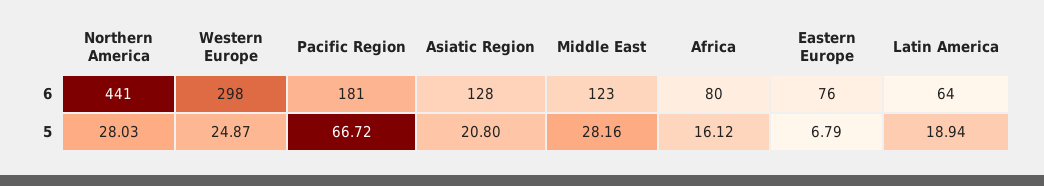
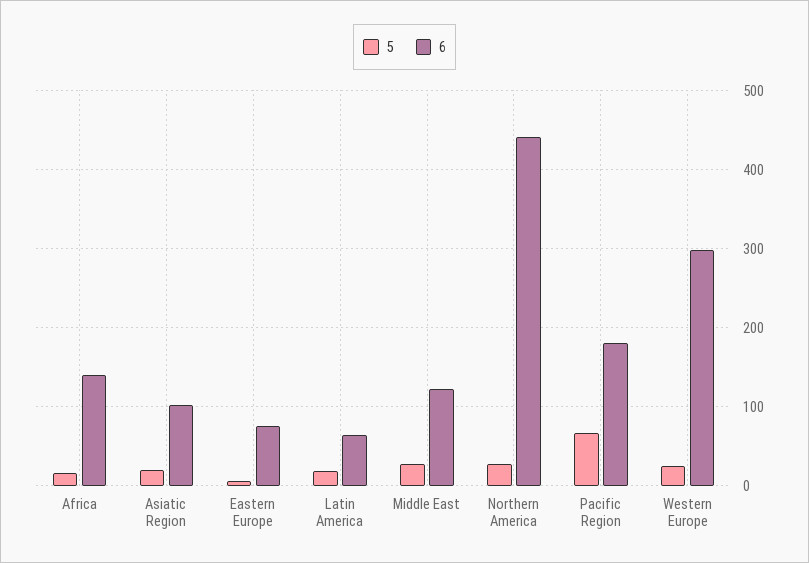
6, Asiatic Region: 128 -> 100
6, Africa: 80 -> 140

